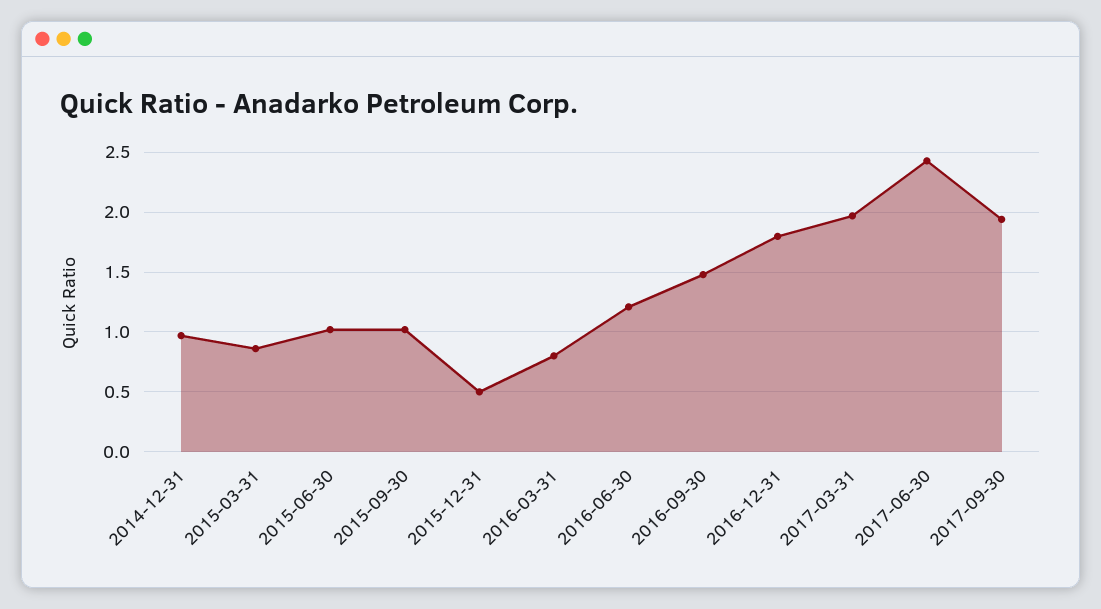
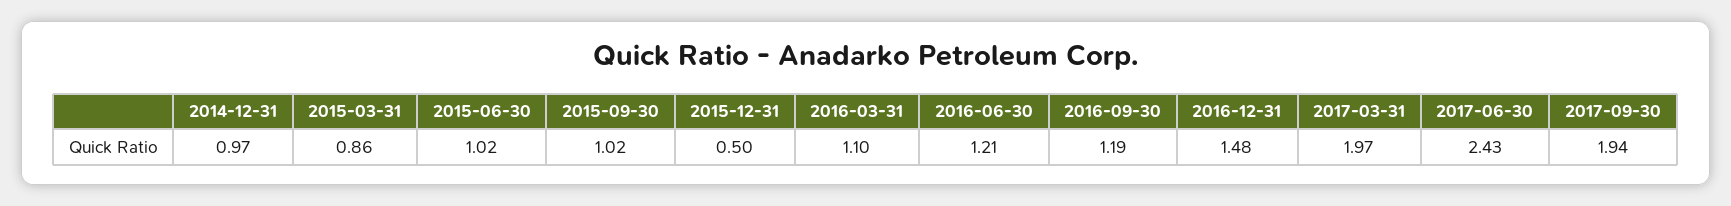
2016-03-31: 0.8 -> 1.1
2016-09-30: 1.5 -> 1.19
2016-12-31: 1.8 -> 1.48

